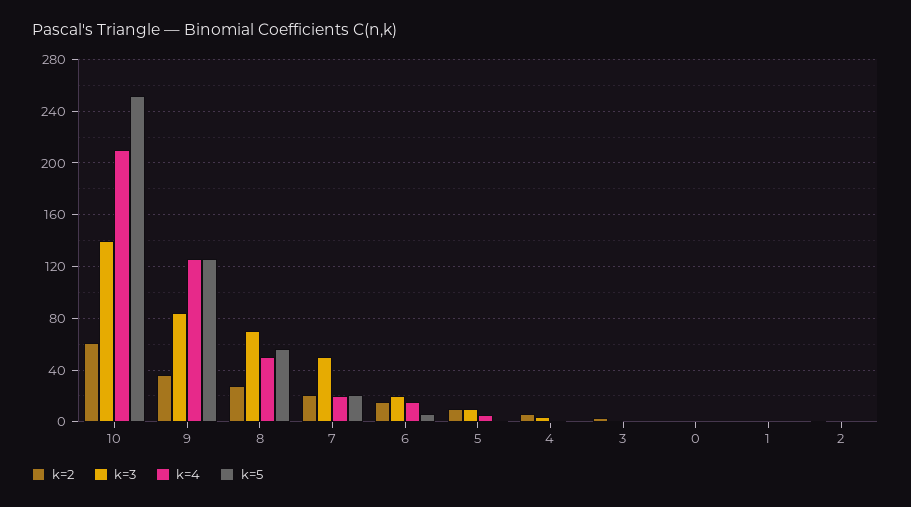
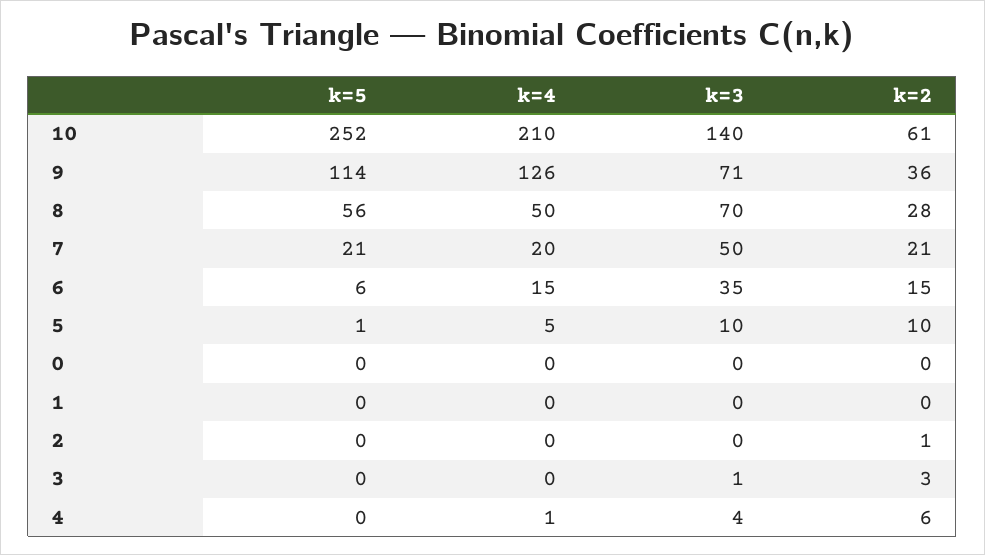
k=3, 9: 85 -> 71
k=5, 9: 125 -> 114
k=3, 6: 20 -> 35

